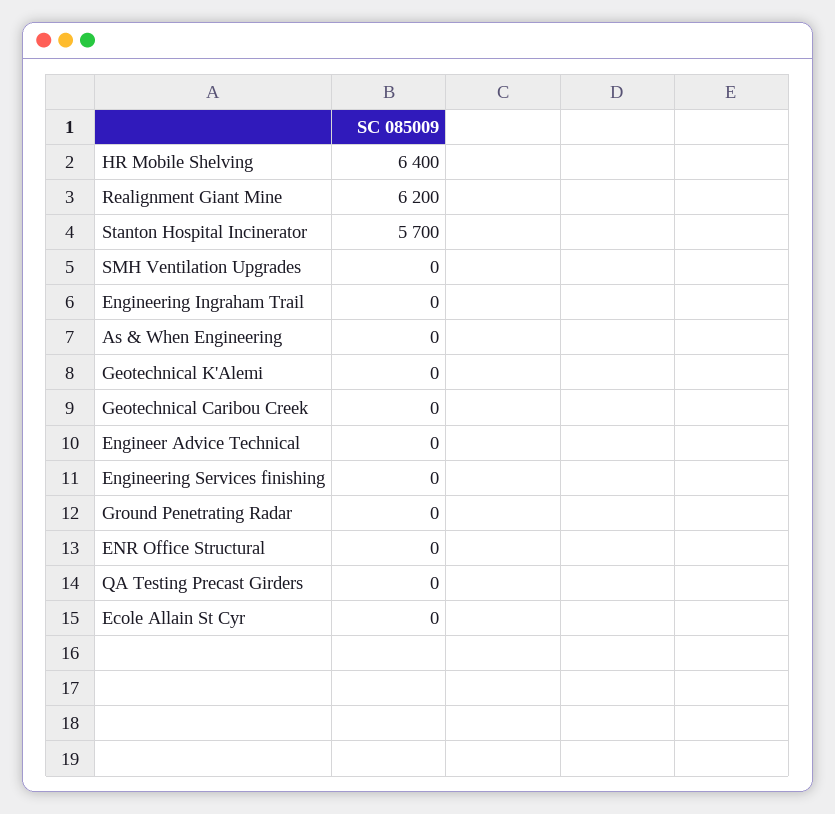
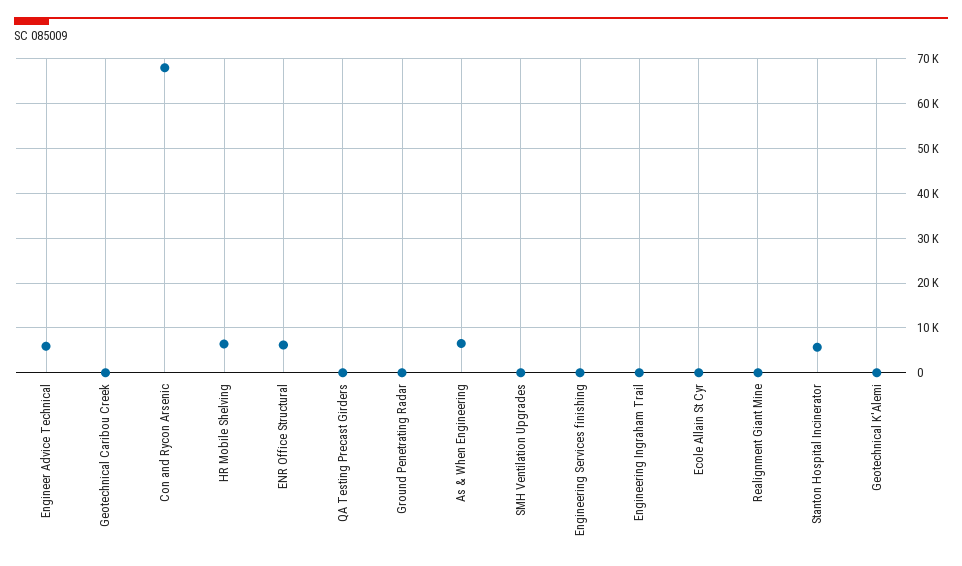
Realignment Giant Mine: 6200 -> 0
As & When Engineering: 0 -> 6000
Engineer Advice Technical: 0 -> 6000
ENR Office Structural: 0 -> 6000
Con and Rycon Arsenic: none -> 68000

